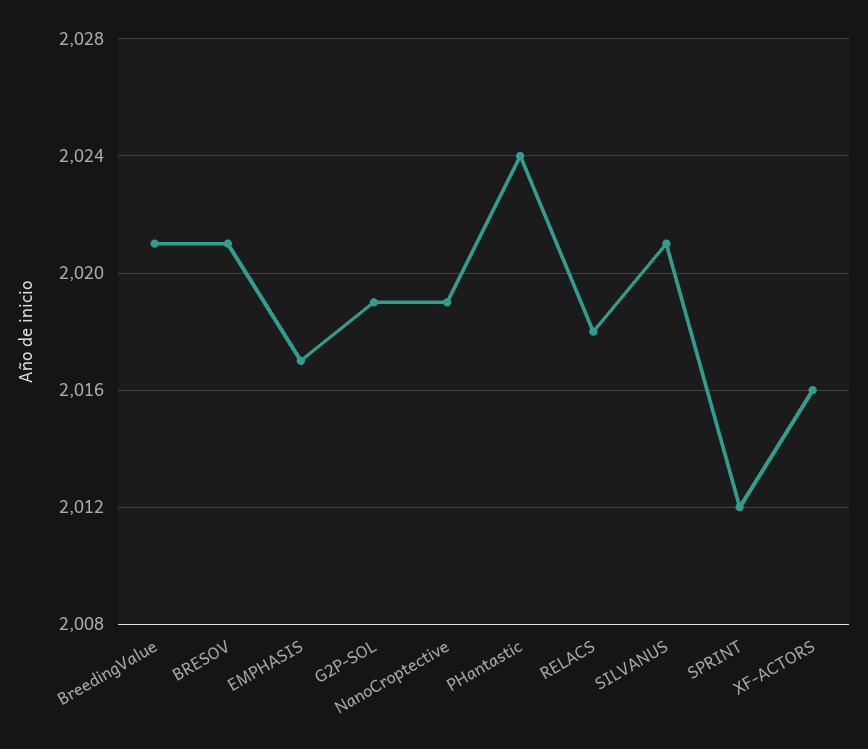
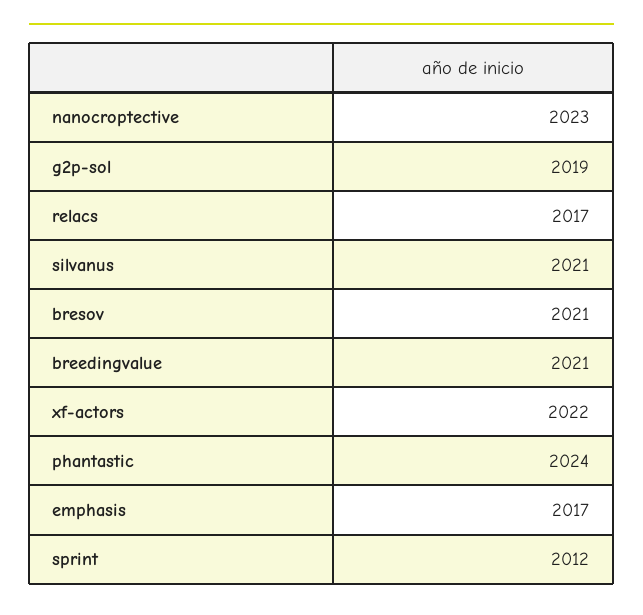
NanoCroptective: 2019 -> 2023
RELACS: 2018 -> 2017
XF-ACTORS: 2016 -> 2022

